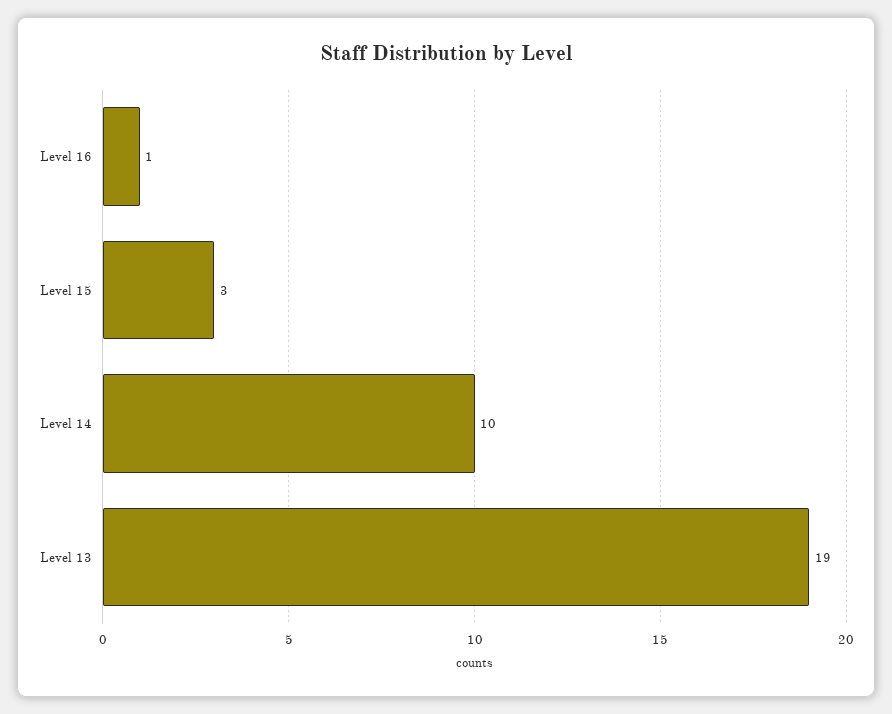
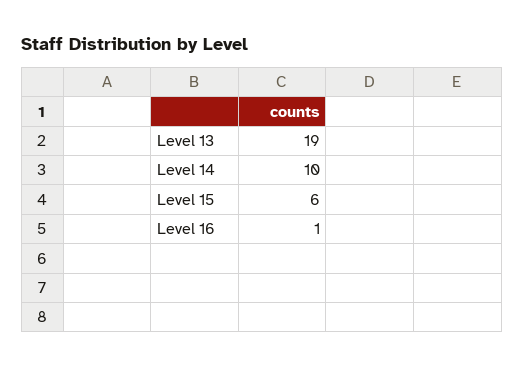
Level 15: 3 -> 6

